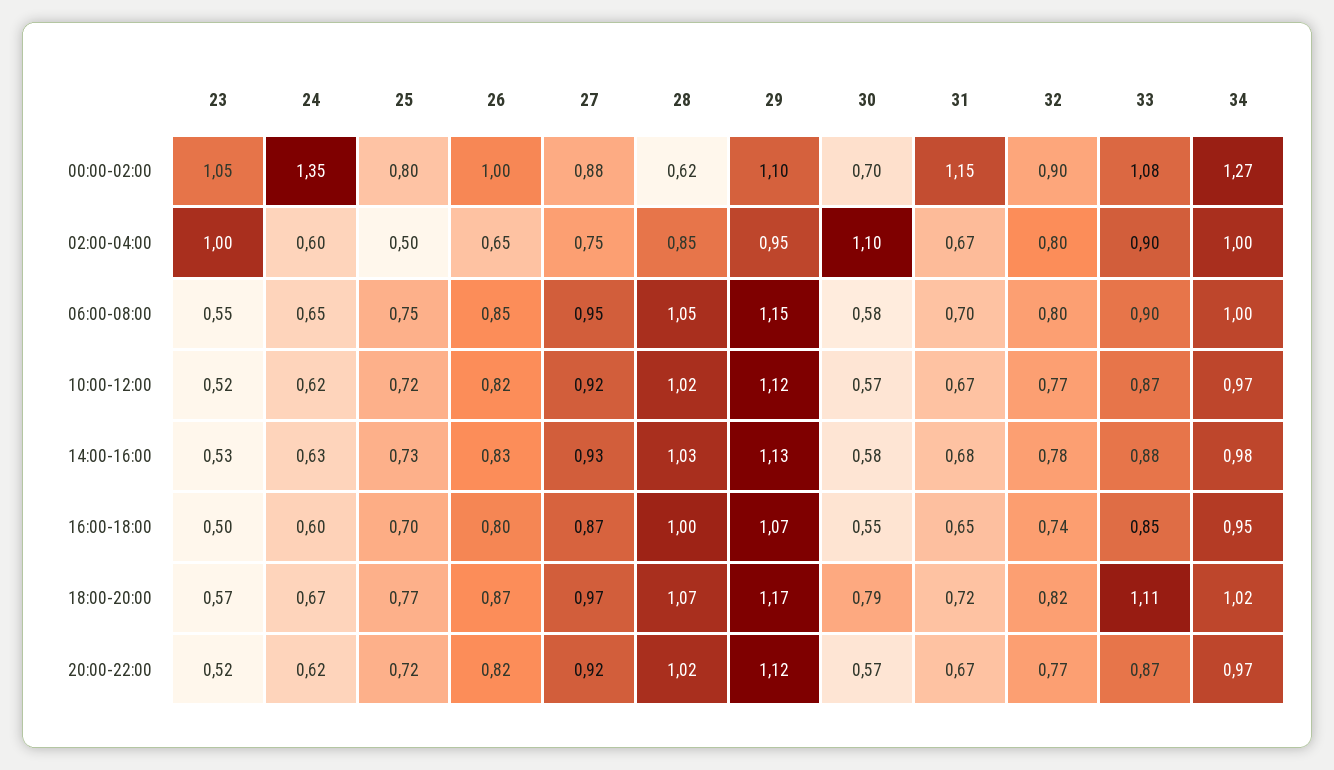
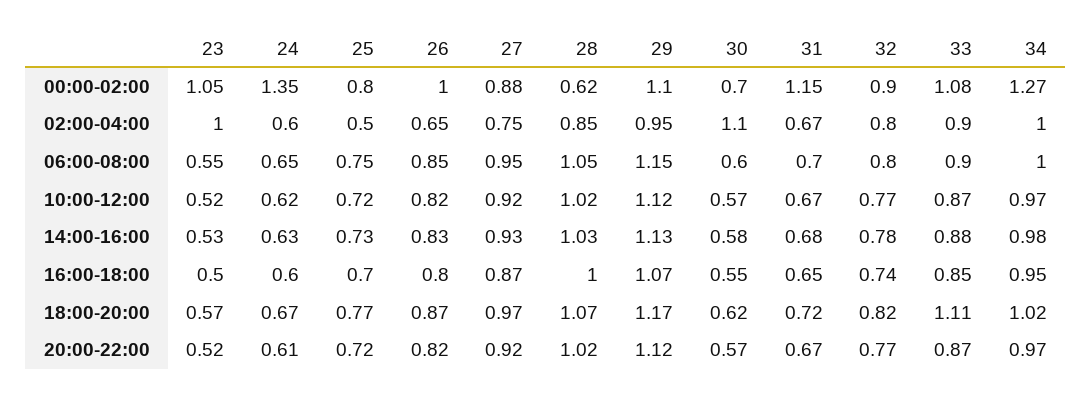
30, 06:00-08:00: 0.58 -> 0.6
30, 18:00-20:00: 0.79 -> 0.62
24, 20:00-22:00: 0.62 -> 0.61

